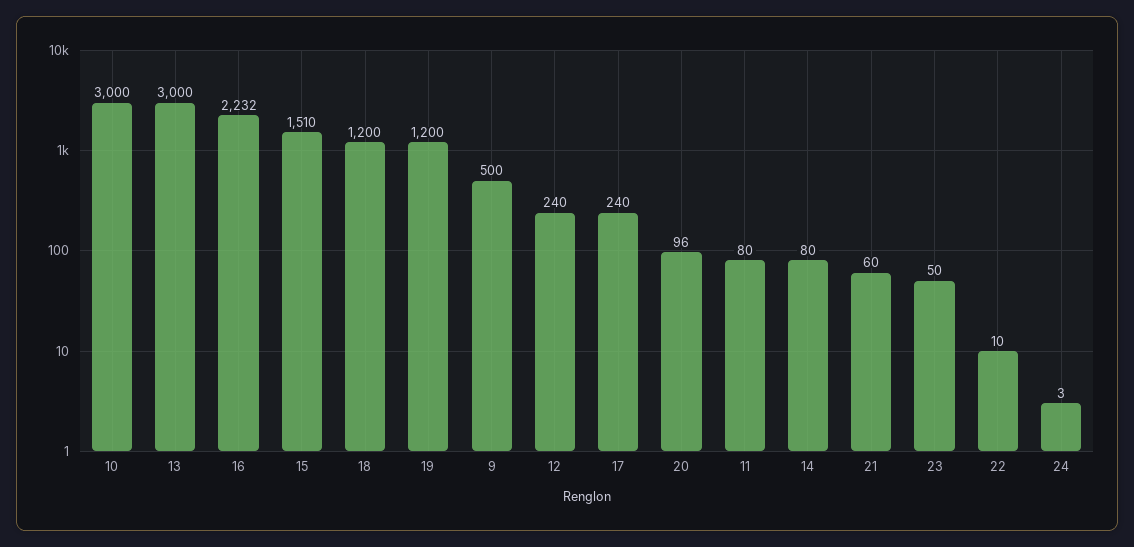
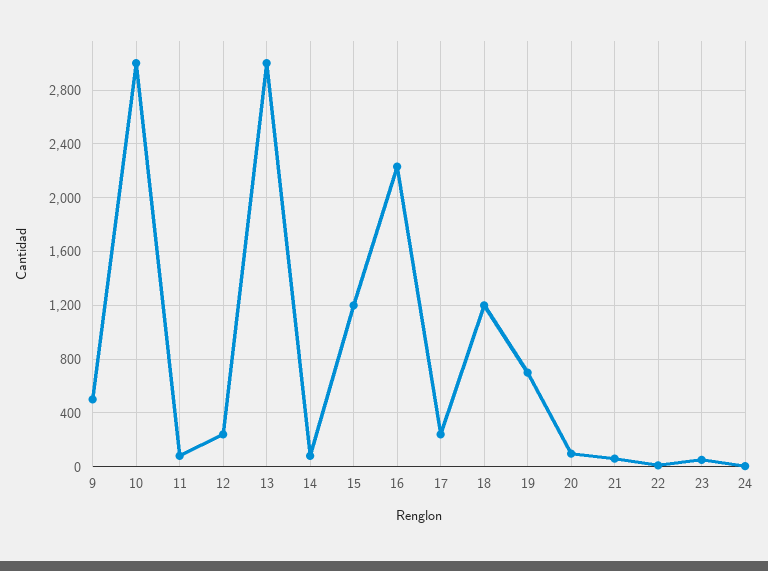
15: 1510 -> 1200
19: 1200 -> 700

